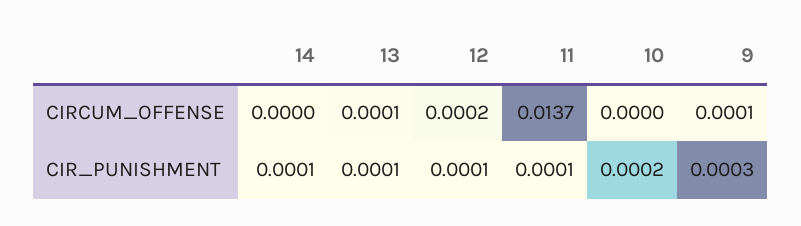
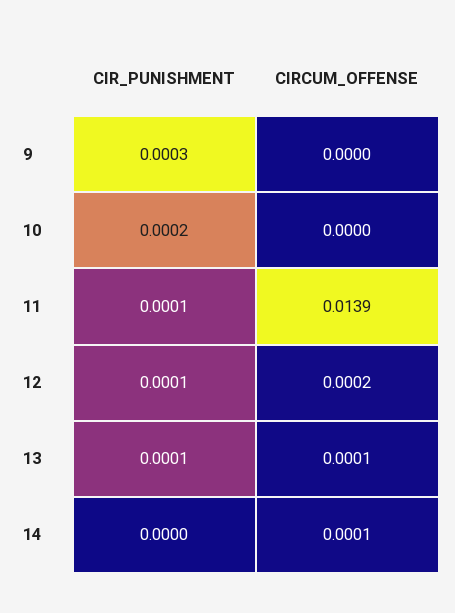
14, CIRCUM_OFFENSE: 0 -> 0.0001
11, CIRCUM_OFFENSE: 0.0137 -> 0.0139
9, CIRCUM_OFFENSE: 0.0001 -> 0
14, CIR_PUNISHMENT: 0.0001 -> 0

